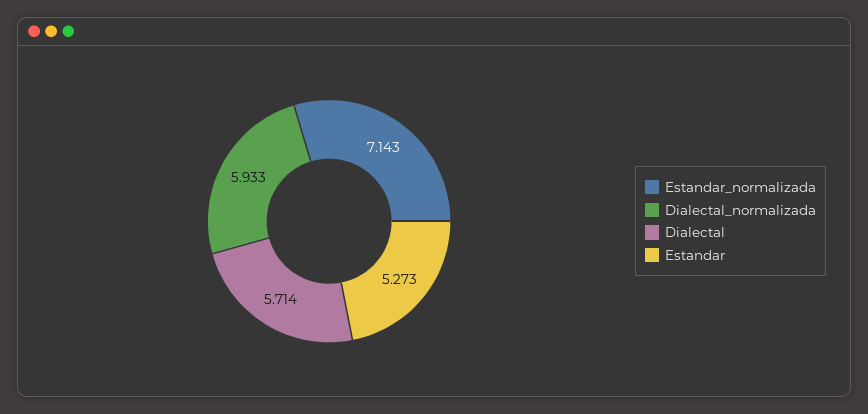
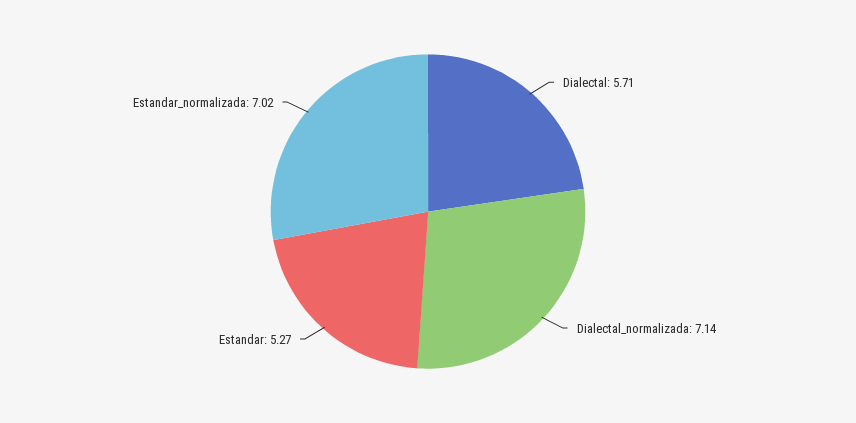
Estandar_normalizada: 7.143 -> 7.02
Dialectal_normalizada: 5.933 -> 7.14

